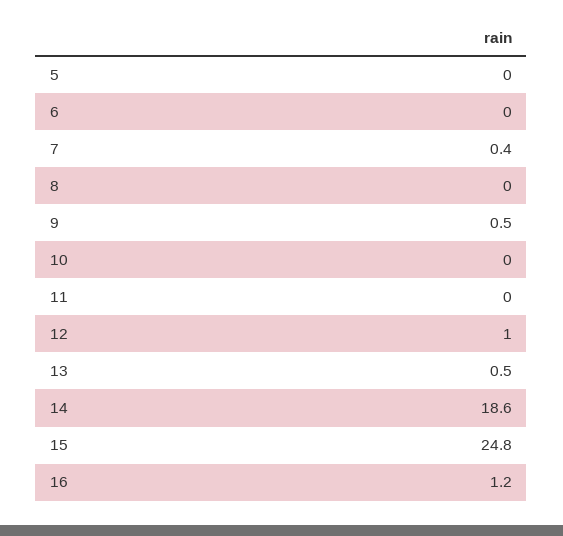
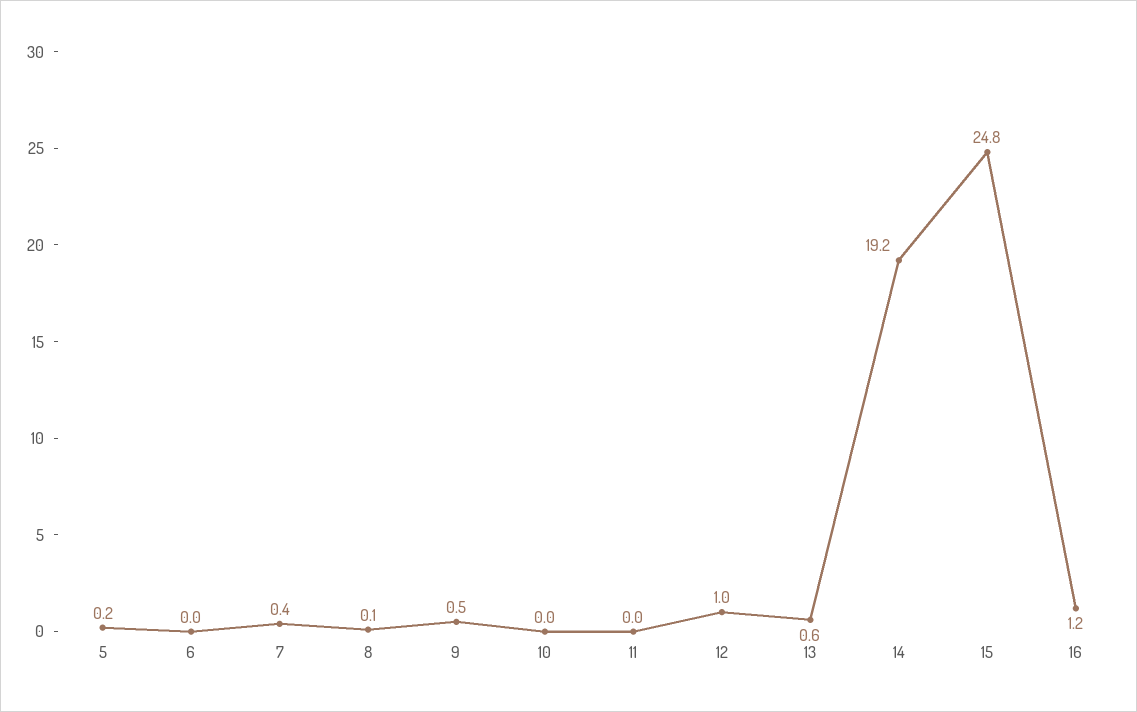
5: 0 -> 0.2
8: 0 -> 0.1
13: 0.5 -> 0.6
14: 18.6 -> 19.2

